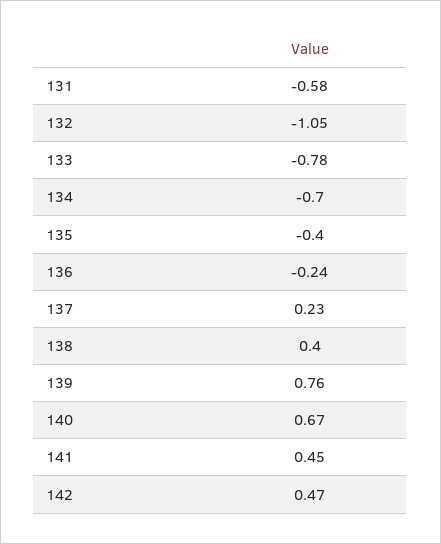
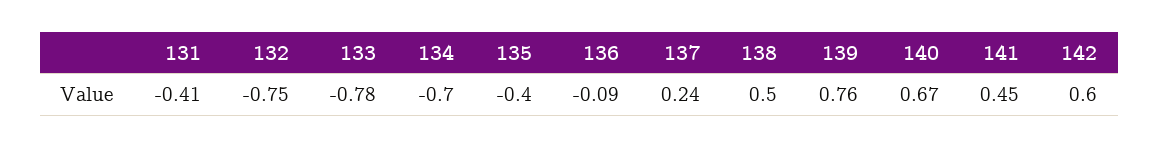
131: -0.58 -> -0.41
132: -1.05 -> -0.75
136: -0.24 -> -0.09
137: 0.23 -> 0.24
138: 0.4 -> 0.5
142: 0.47 -> 0.6

